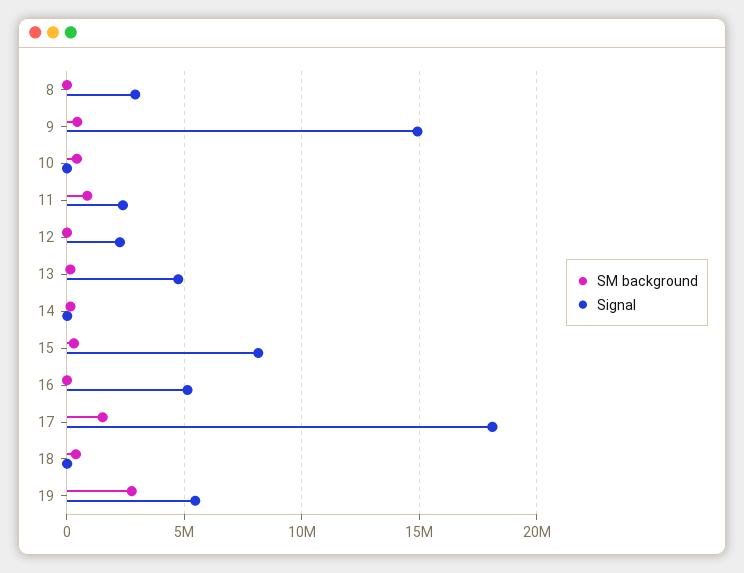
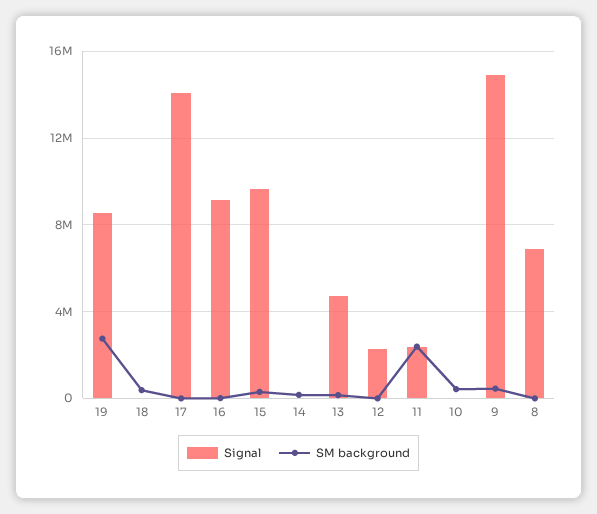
Signal, 8: 3000000 -> 7000000
SM background, 11: 1000000 -> 2500000
Signal, 15: 8000000 -> 9500000
Signal, 16: 5000000 -> 9000000
SM background, 17: 1500000 -> 0
Signal, 17: 18000000 -> 14000000
Signal, 19: 5500000 -> 8500000

